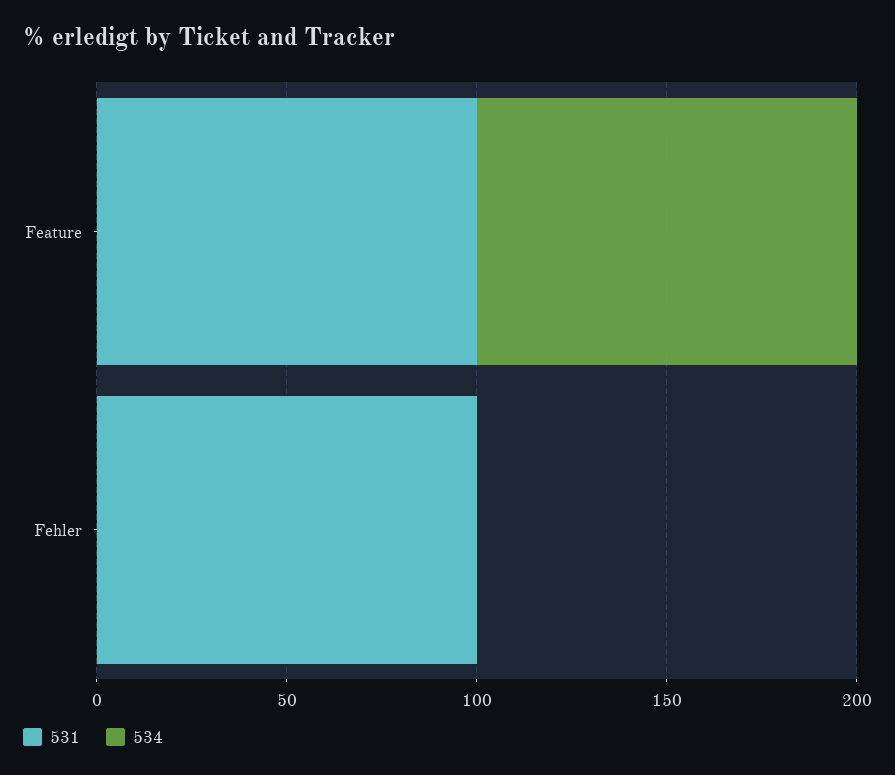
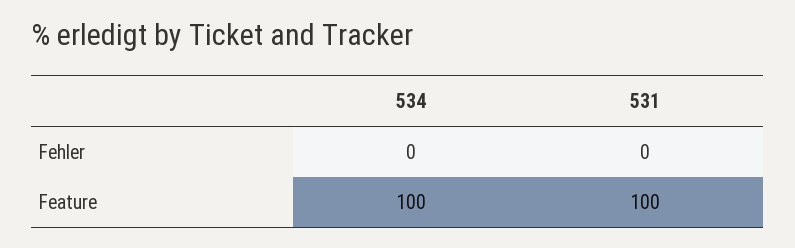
531, Fehler: 100 -> 0

